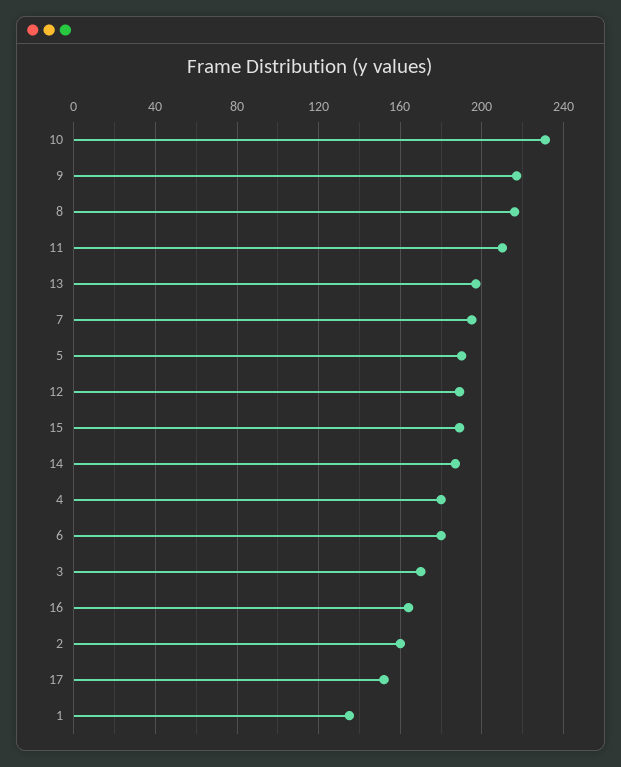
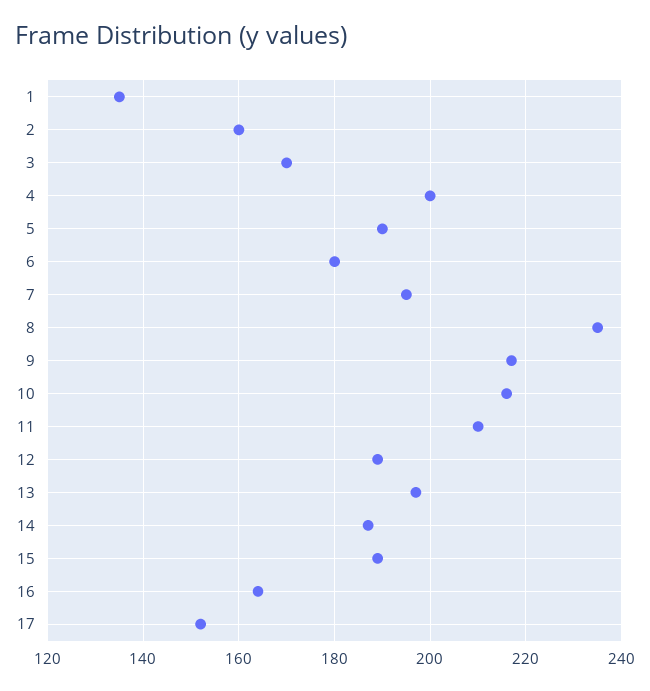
10: 230 -> 215
8: 215 -> 235
4: 180 -> 200

